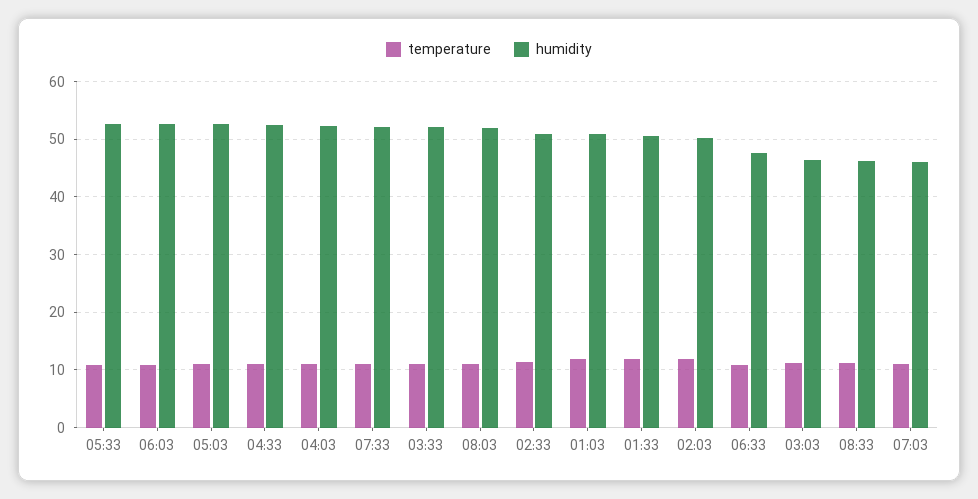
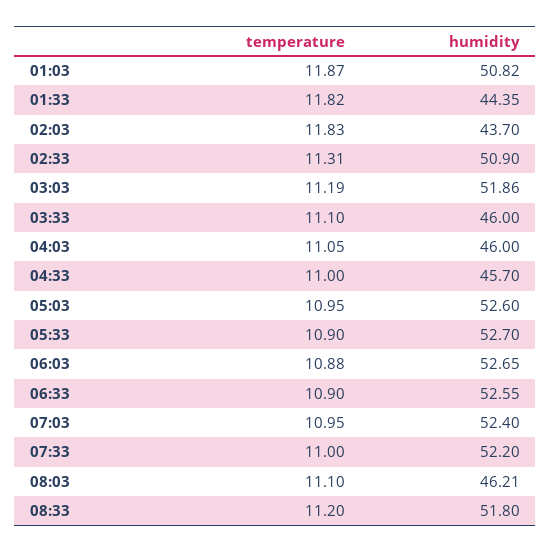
humidity, 04:33: 52 -> 45.7
humidity, 04:03: 52 -> 46
humidity, 03:33: 52 -> 46
humidity, 08:03: 52 -> 46.21
humidity, 01:33: 50 -> 44.35
humidity, 02:03: 50 -> 43.7
humidity, 06:33: 48 -> 52.55
humidity, 03:03: 46 -> 51.86
humidity, 08:33: 46 -> 51.8
humidity, 07:03: 46 -> 52.4

